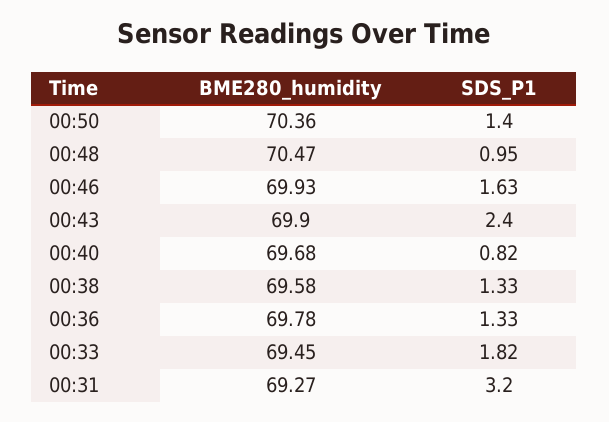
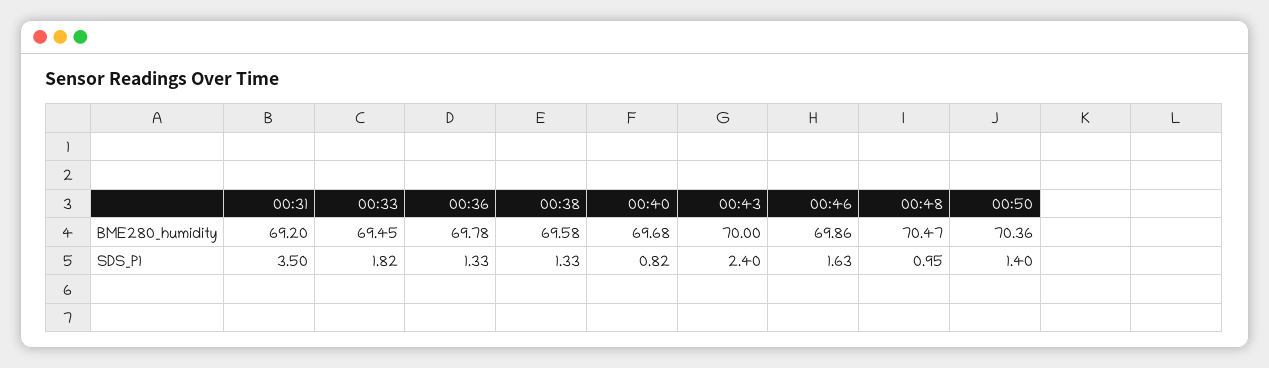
BME280_humidity, 00:46: 69.93 -> 69.86
BME280_humidity, 00:43: 69.9 -> 70
BME280_humidity, 00:31: 69.27 -> 69.2
SDS_P1, 00:31: 3.2 -> 3.5

